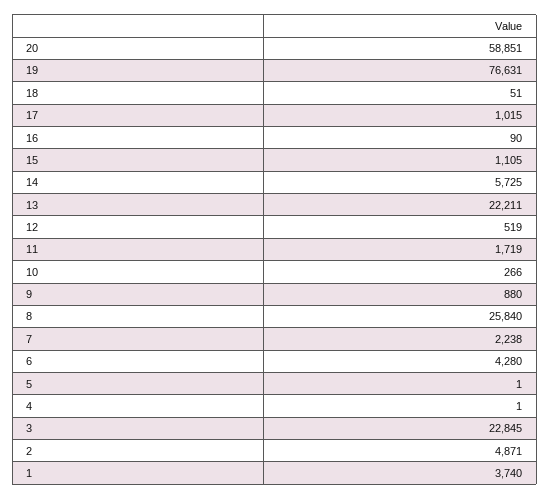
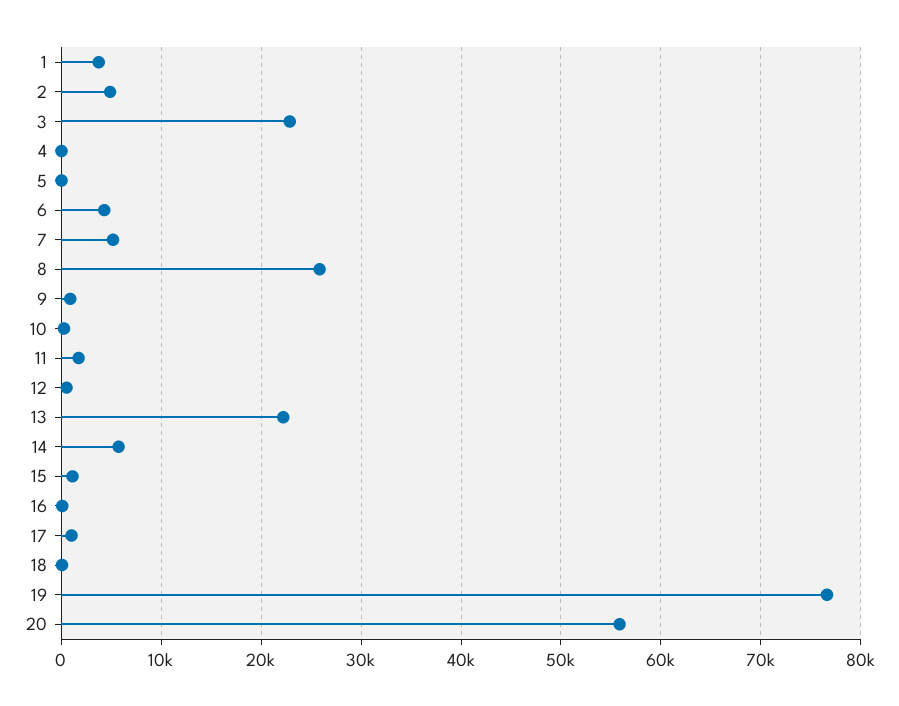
20: 58851 -> 56000
7: 2238 -> 5000

